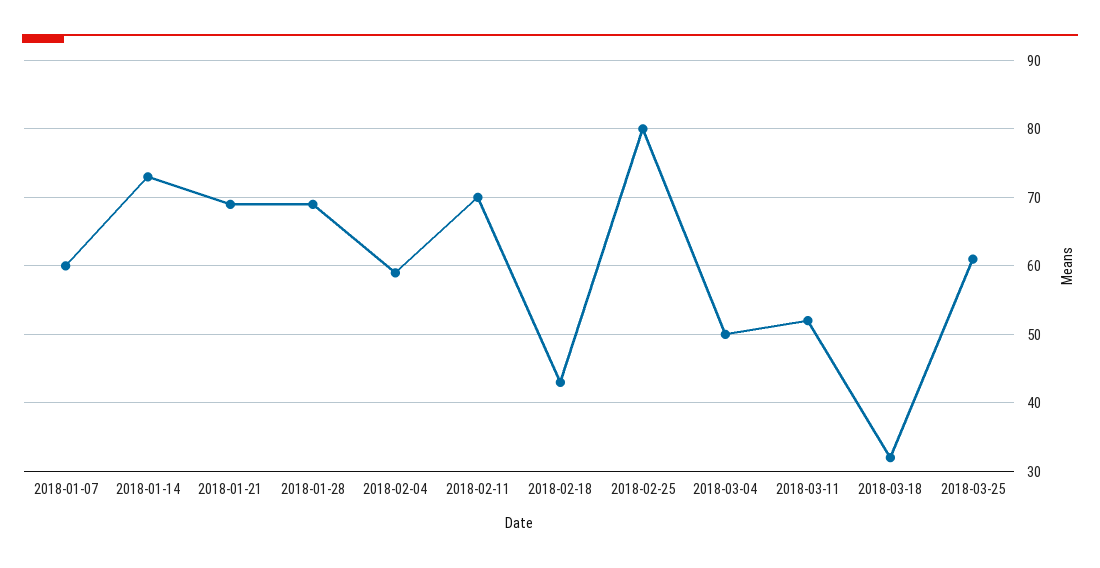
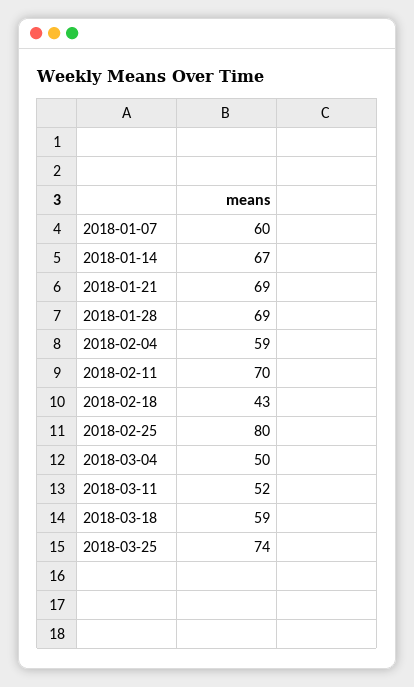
2018-01-14: 73 -> 67
2018-03-18: 32 -> 59
2018-03-25: 61 -> 74

